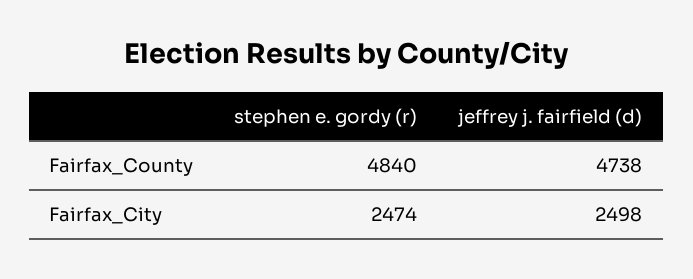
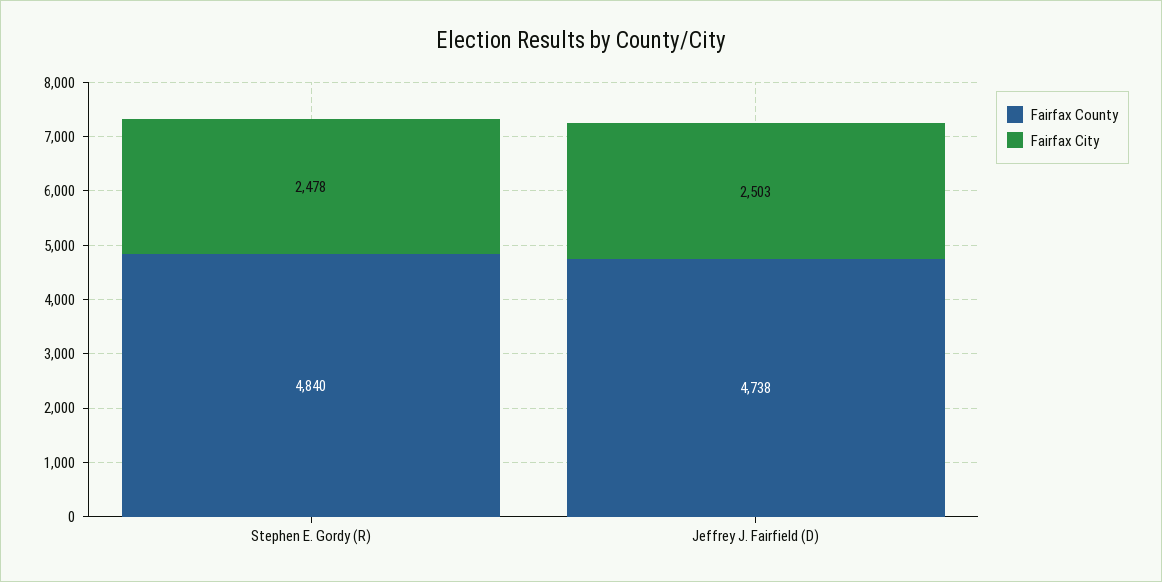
Fairfax_City, stephen e. gordy (r): 2474 -> 2478
Fairfax_City, jeffrey j. fairfield (d): 2498 -> 2503

